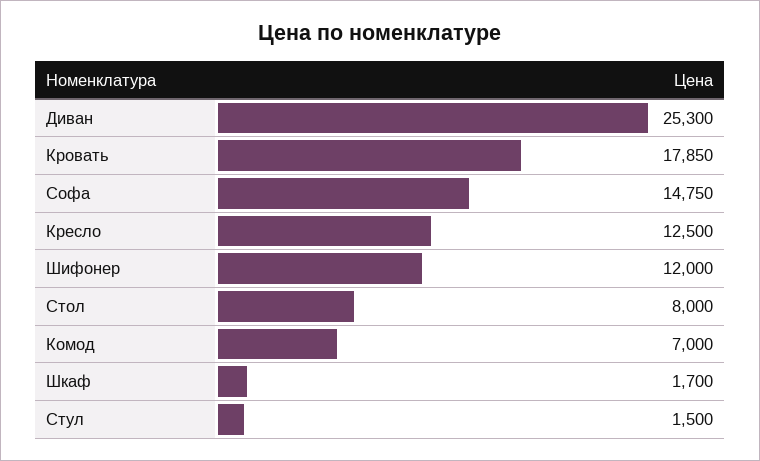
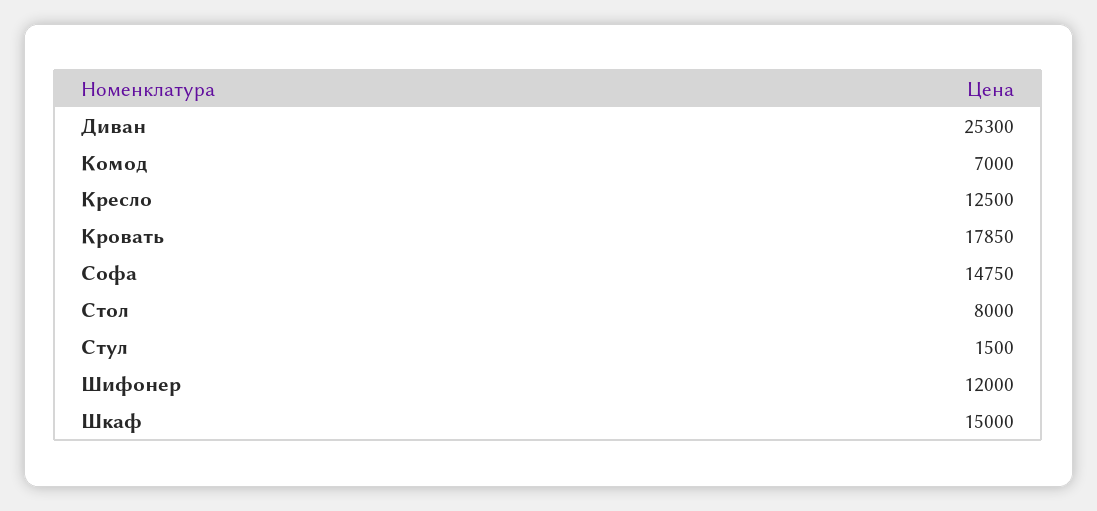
Шкаф: 1700 -> 15000

